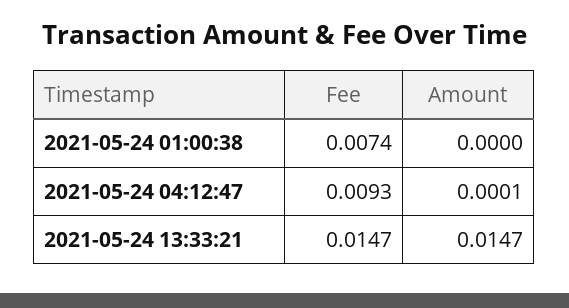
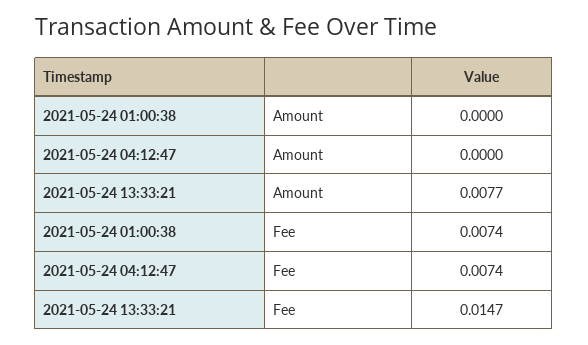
Fee, 2021-05-24 04:12:47: 0.0093 -> 0.0074
Amount, 2021-05-24 04:12:47: 0.0001 -> 0
Amount, 2021-05-24 13:33:21: 0.0147 -> 0.0077

